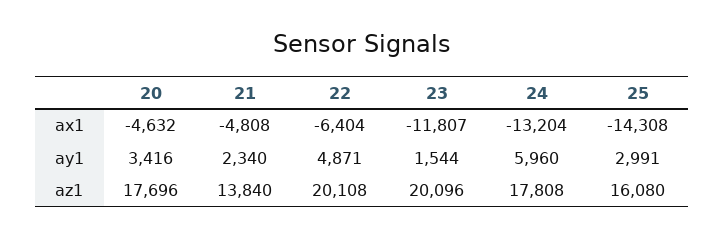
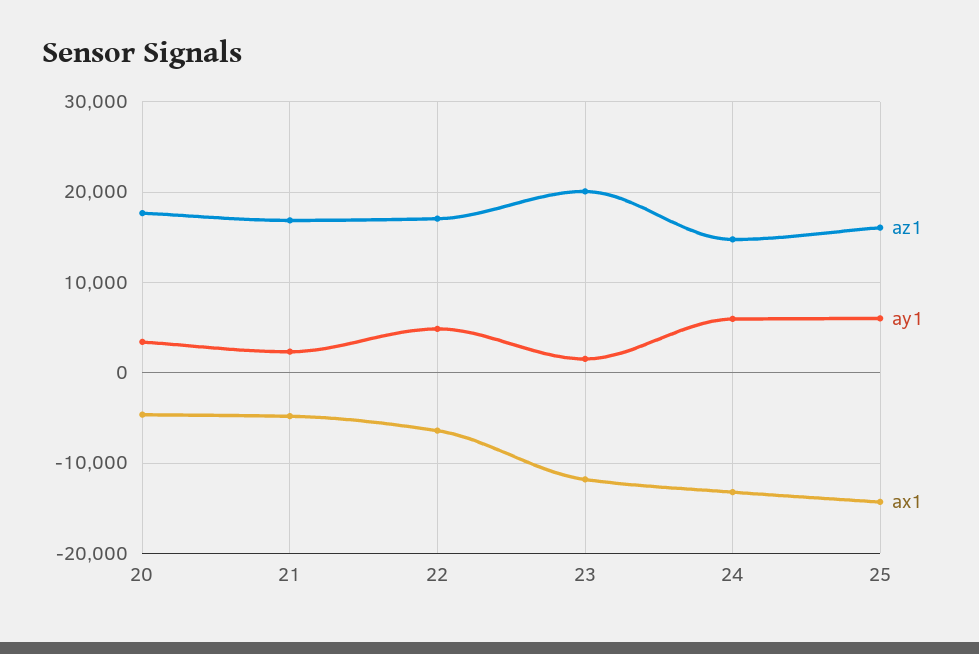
ay1, 25: 2991 -> 6000
az1, 21: 13840 -> 17000
az1, 22: 20108 -> 17000
az1, 24: 17808 -> 15000

